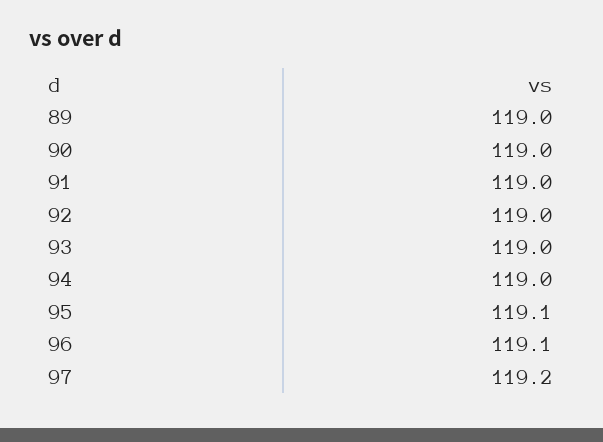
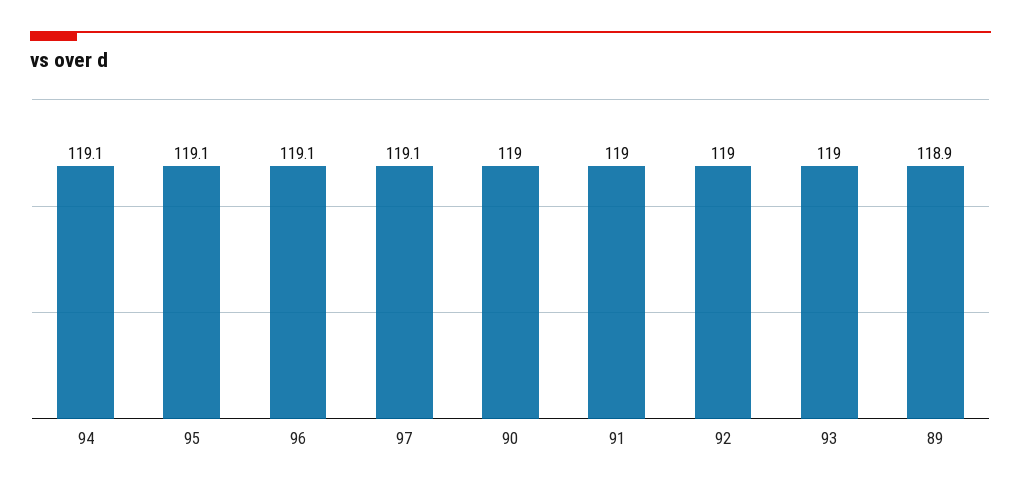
89: 119 -> 118.9
94: 119 -> 119.1
97: 119.2 -> 119.1

